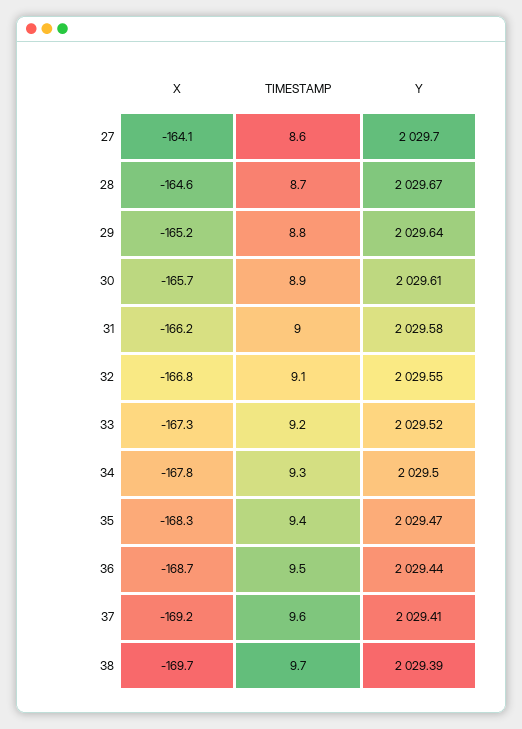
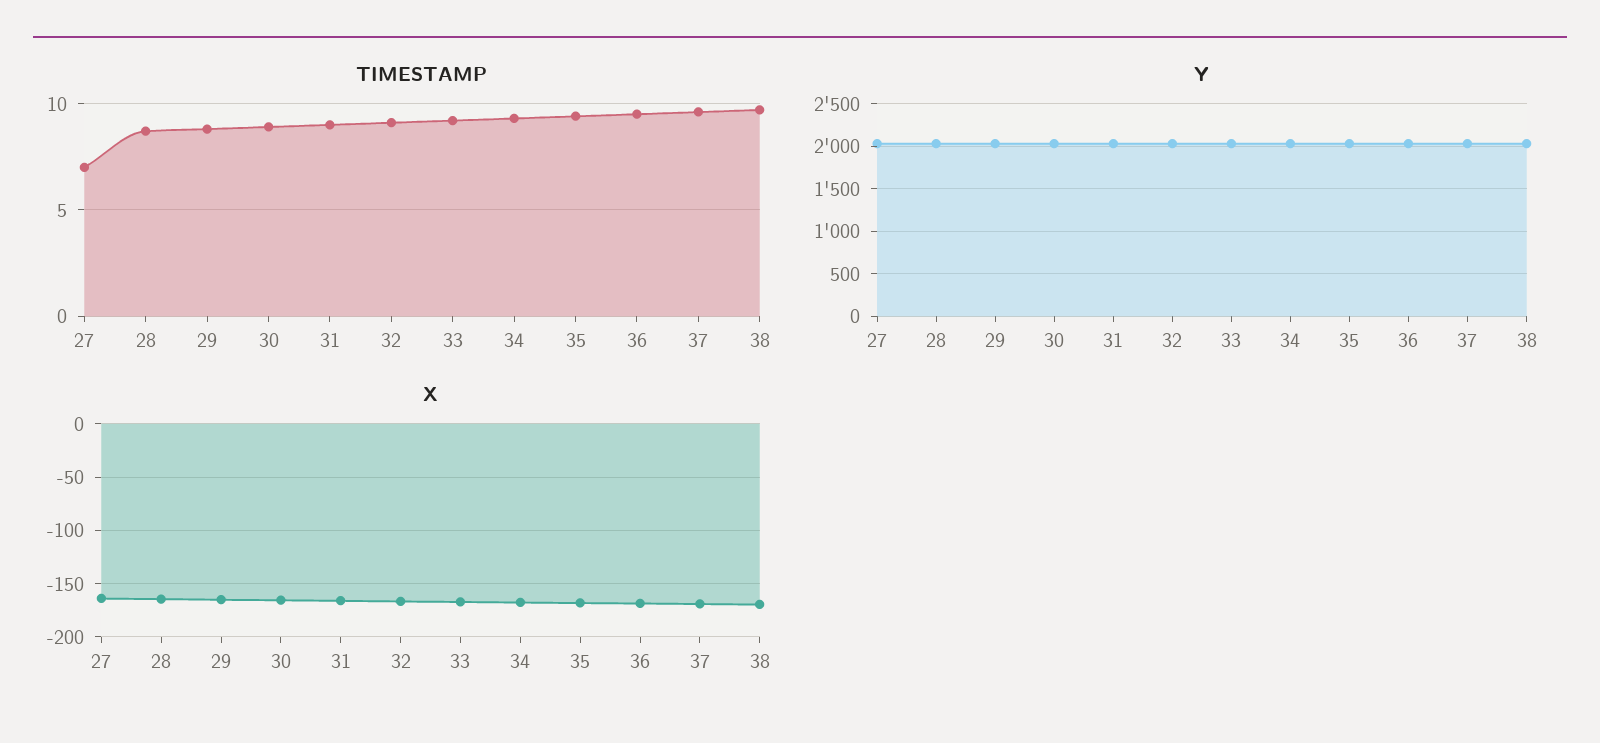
TIMESTAMP, 27: 8.6 -> 7

